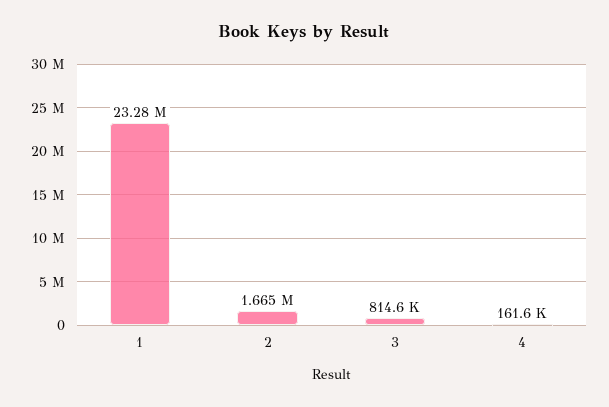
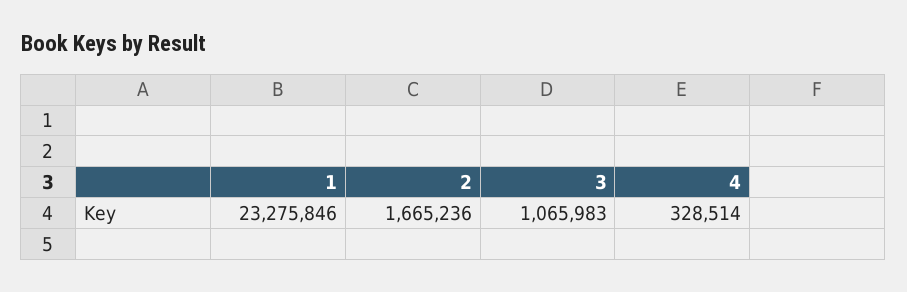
3: 814600 -> 1065983
4: 161600 -> 328514

